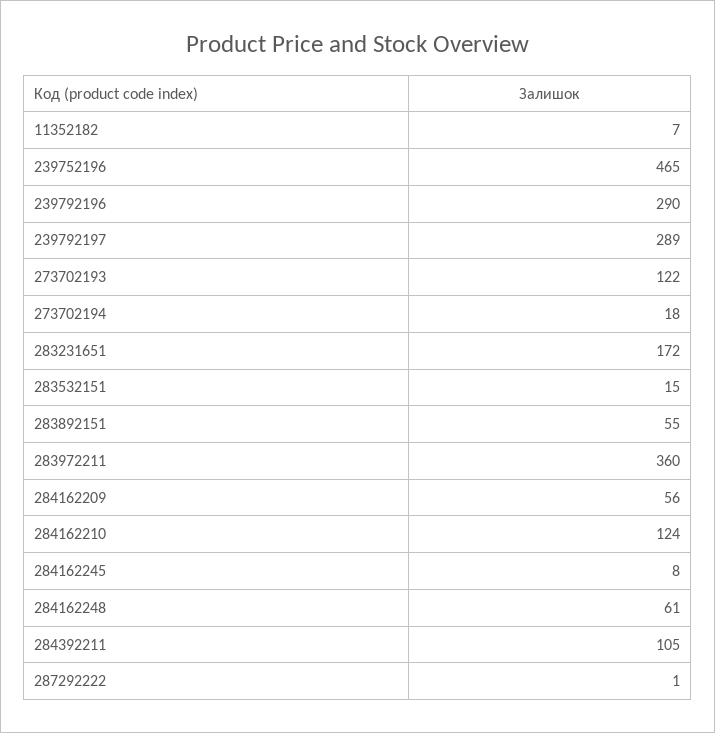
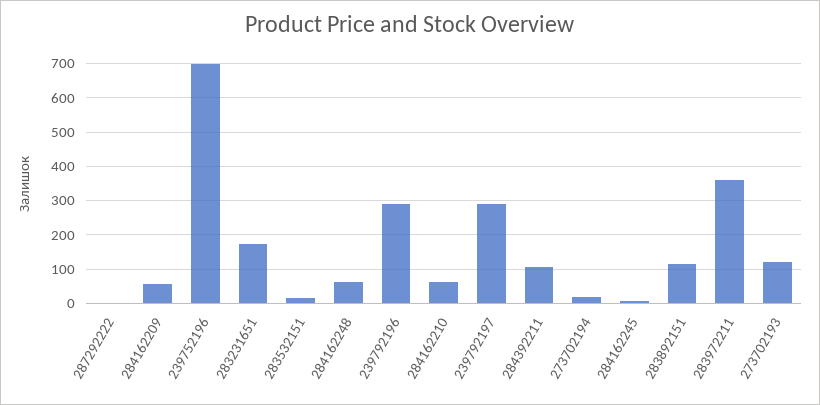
11352182: 7 -> none
239752196: 465 -> 700
283892151: 55 -> 120
284162210: 124 -> 60

